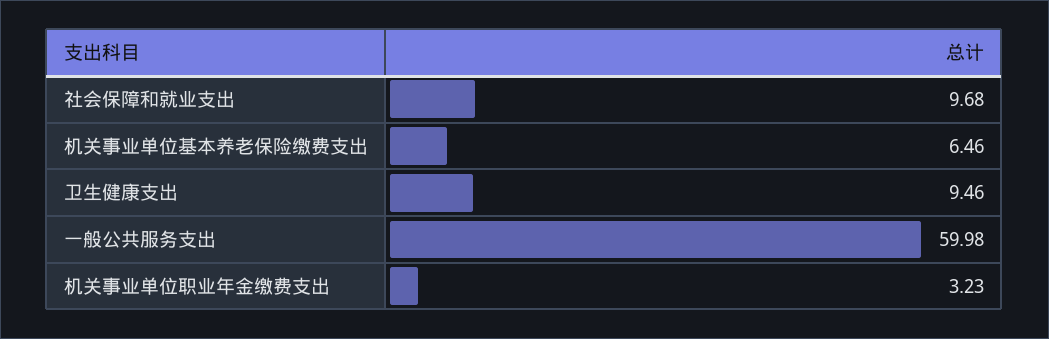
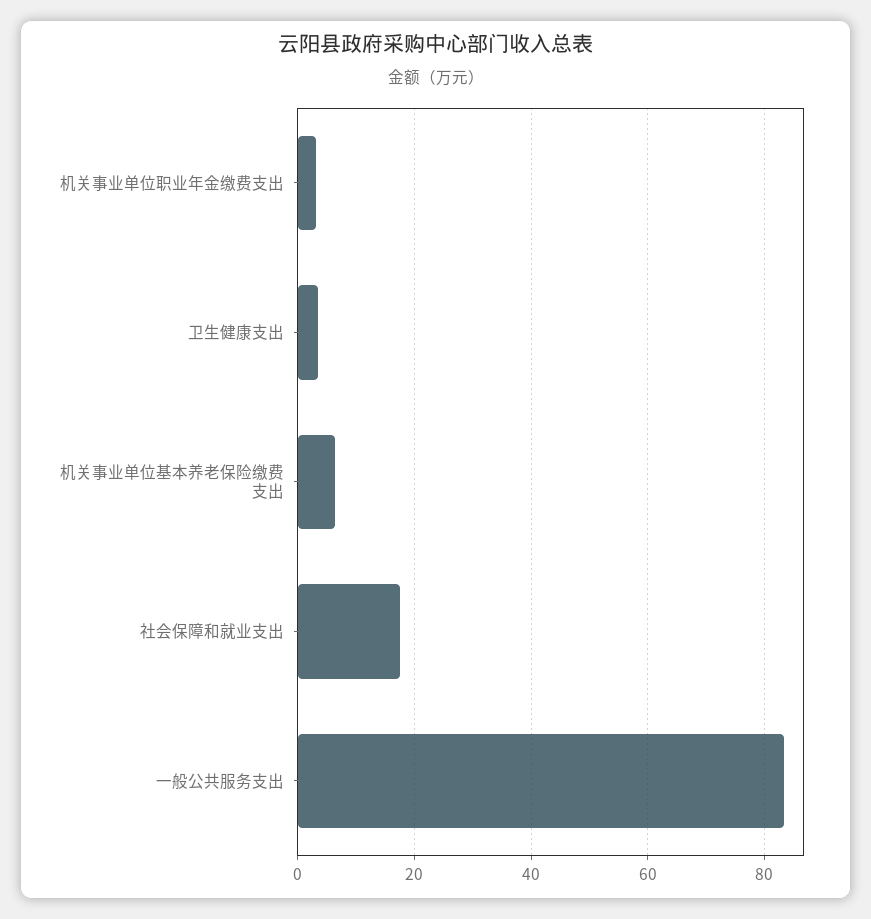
社会保障和就业支出: 9.68 -> 18
卫生健康支出: 9.46 -> 4
一般公共服务支出: 59.98 -> 84

